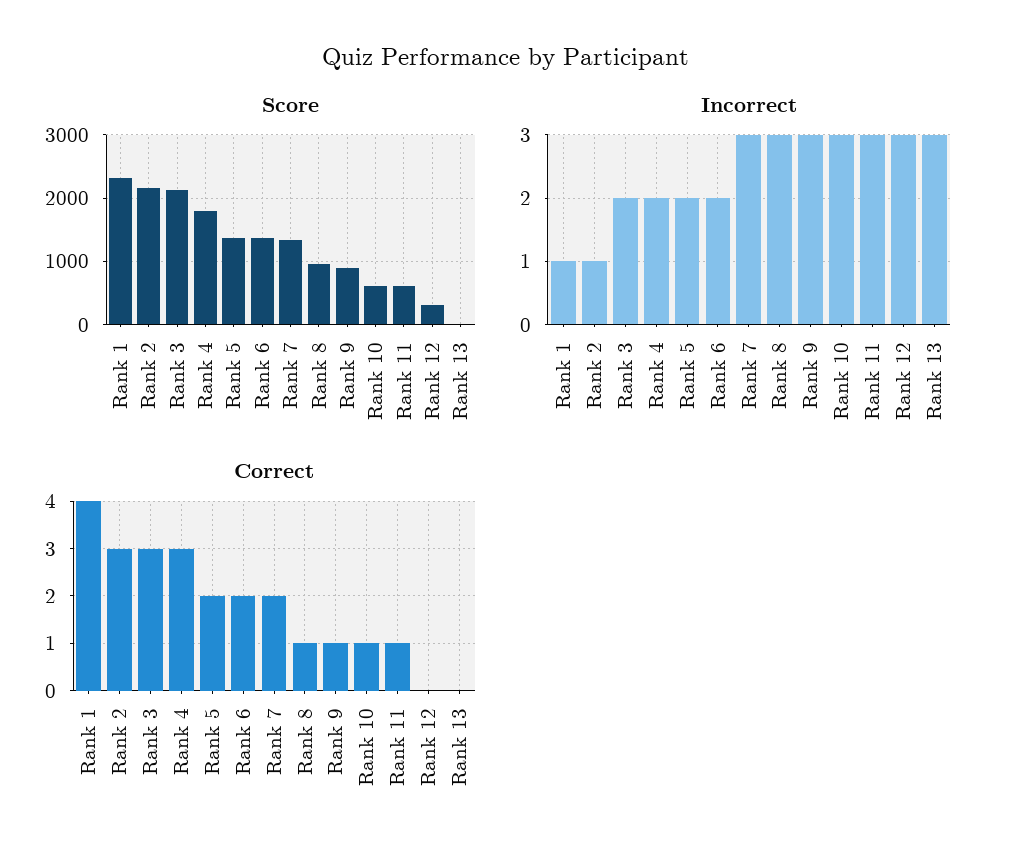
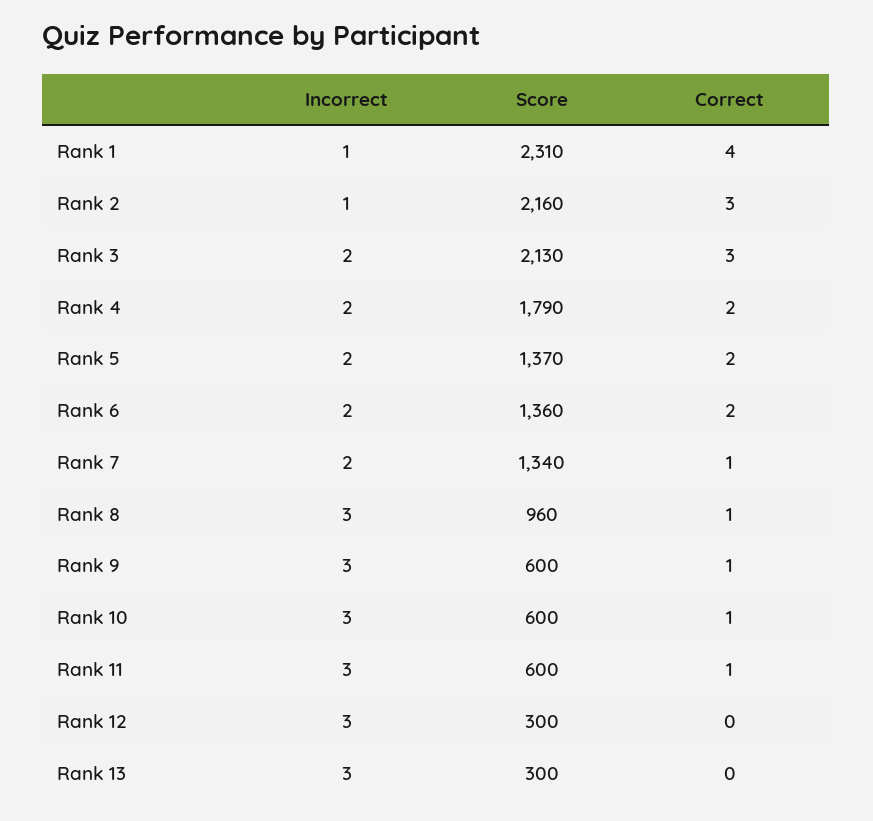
Score, Rank 9: 900 -> 600
Score, Rank 13: 0 -> 300
Incorrect, Rank 7: 3 -> 2
Correct, Rank 4: 3 -> 2
Correct, Rank 7: 2 -> 1

